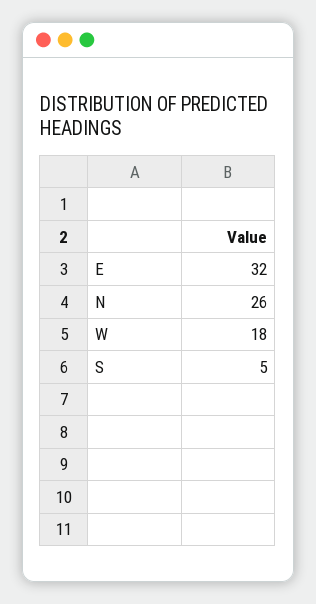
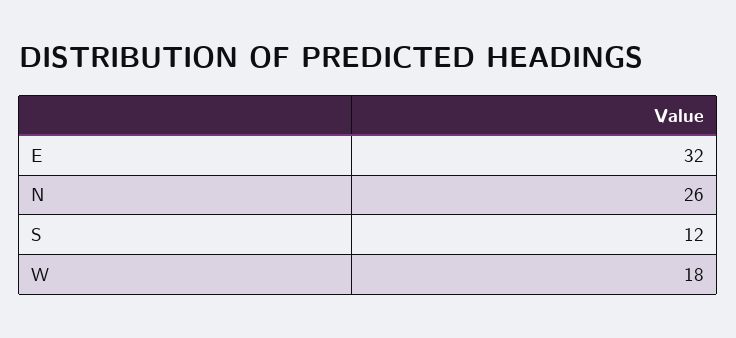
S: 5 -> 12

